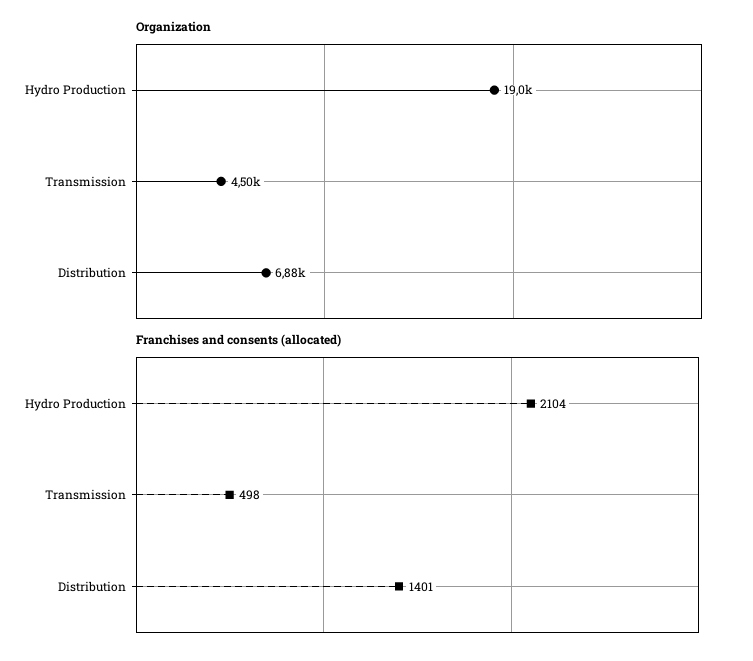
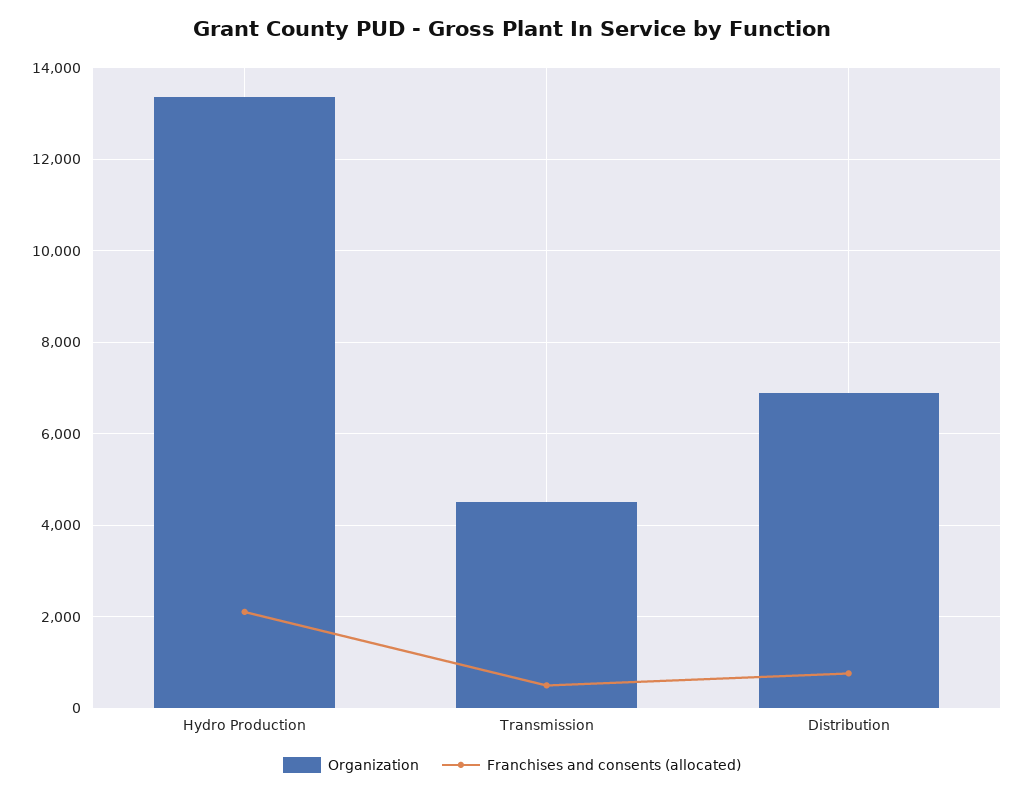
Organization, Hydro Production: 19000 -> 13400
Franchises and consents (allocated), Distribution: 1401 -> 800

